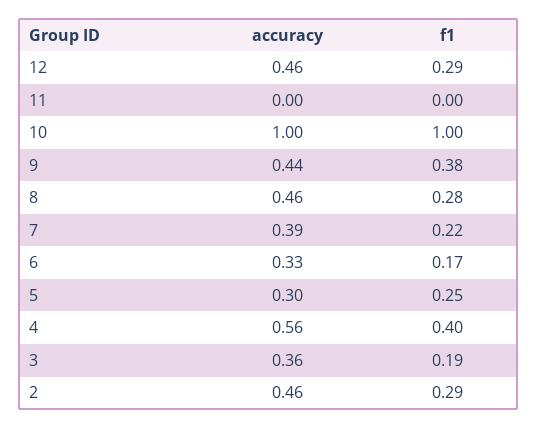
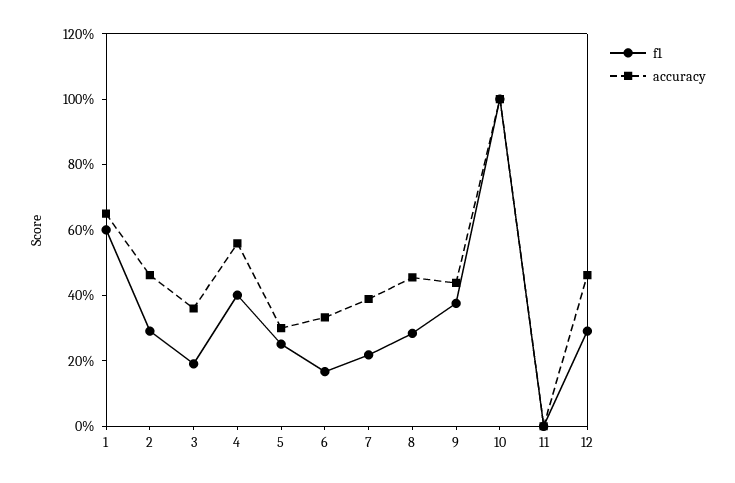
f1, 1: none -> 0.6
accuracy, 1: none -> 0.65

